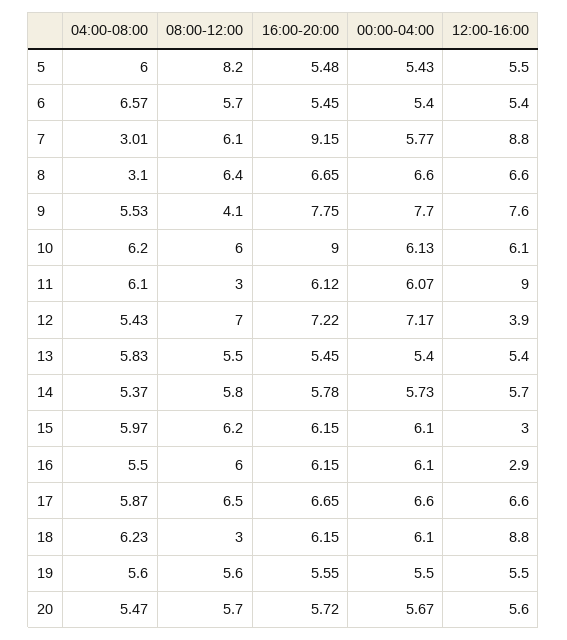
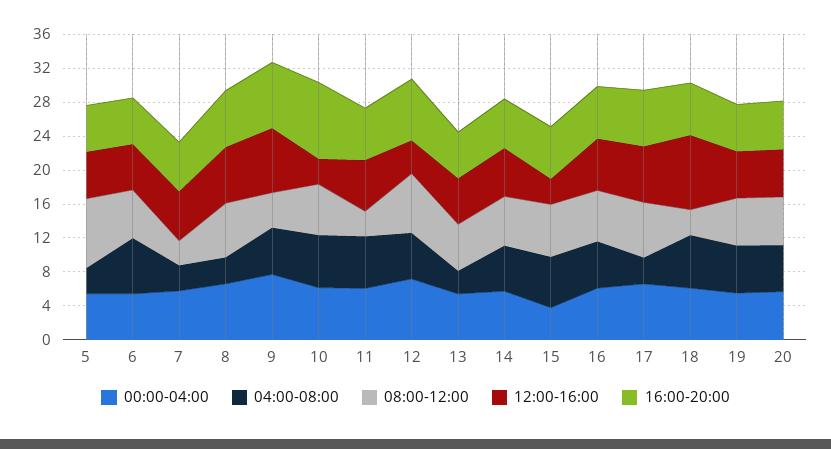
04:00-08:00, 5: 6 -> 3
08:00-12:00, 7: 6.1 -> 3
16:00-20:00, 7: 9.15 -> 6
12:00-16:00, 7: 8.8 -> 6
12:00-16:00, 10: 6.1 -> 3
12:00-16:00, 11: 9 -> 6
04:00-08:00, 13: 5.83 -> 3
00:00-04:00, 15: 6.1 -> 4
12:00-16:00, 16: 2.9 -> 6
04:00-08:00, 17: 5.87 -> 3

